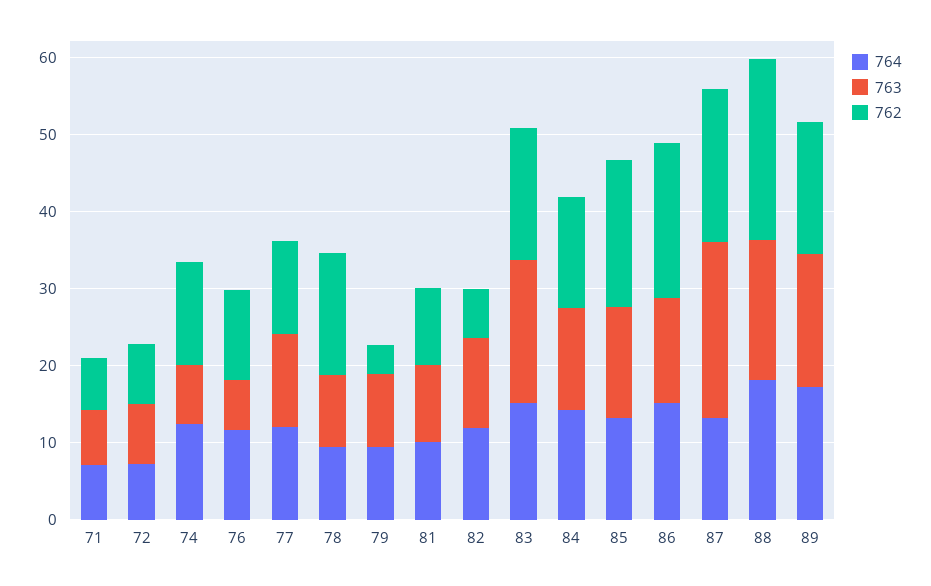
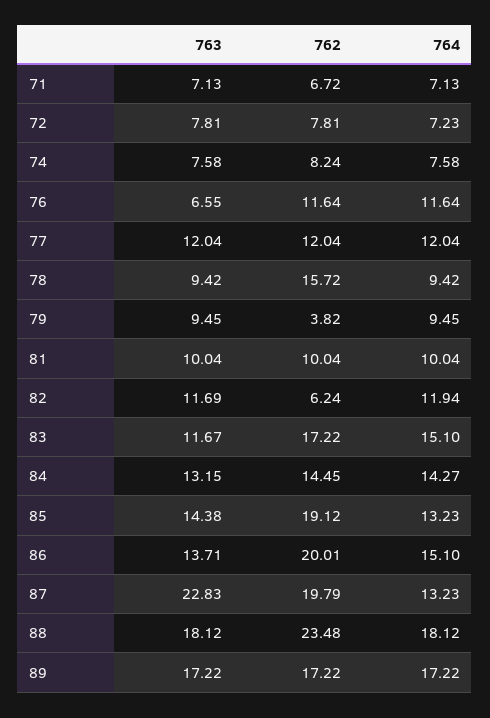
764, 74: 12 -> 7.58
762, 74: 14 -> 8.24
763, 83: 18 -> 11.67

